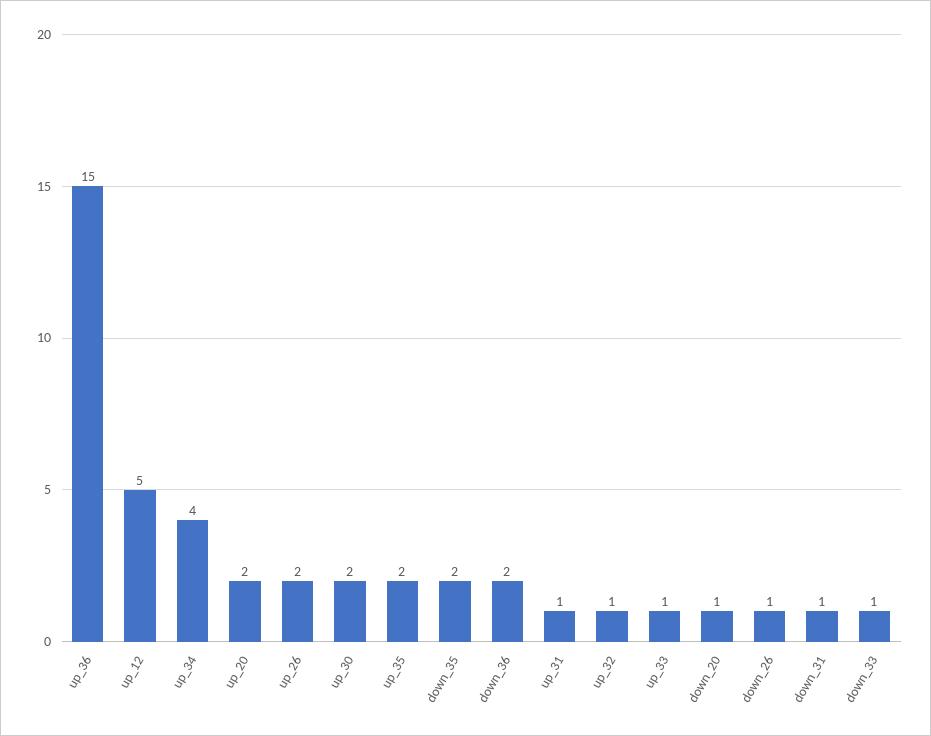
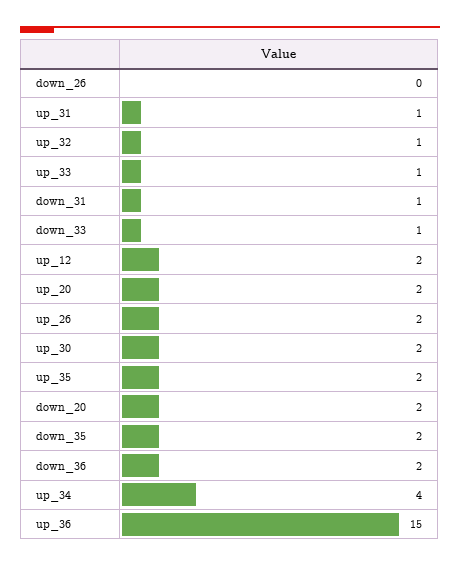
up_12: 5 -> 2
down_20: 1 -> 2
down_26: 1 -> 0

